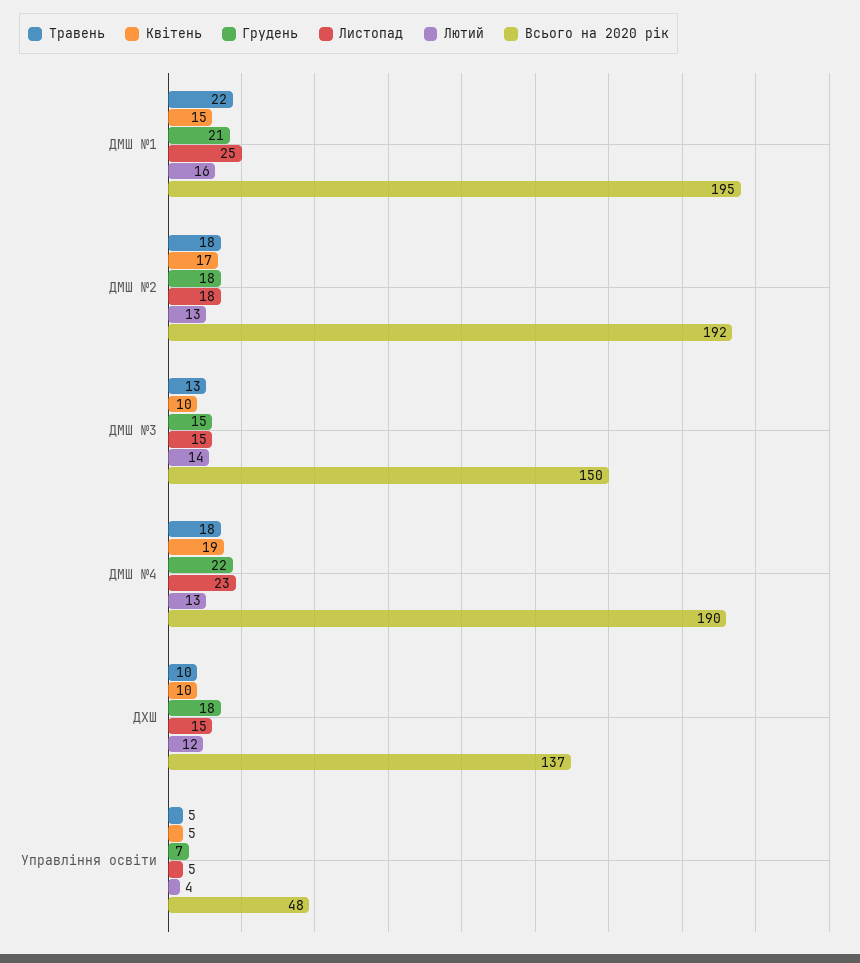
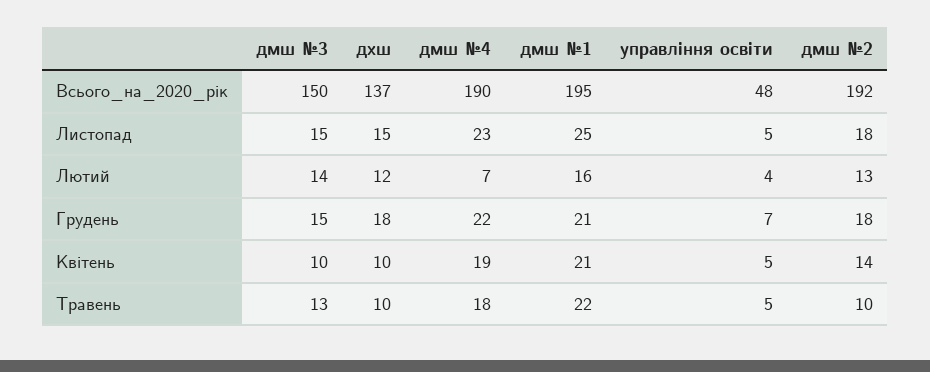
Квітень, ДМШ №1: 15 -> 21
Травень, ДМШ №2: 18 -> 10
Квітень, ДМШ №2: 17 -> 14
Лютий, ДМШ №4: 13 -> 7

